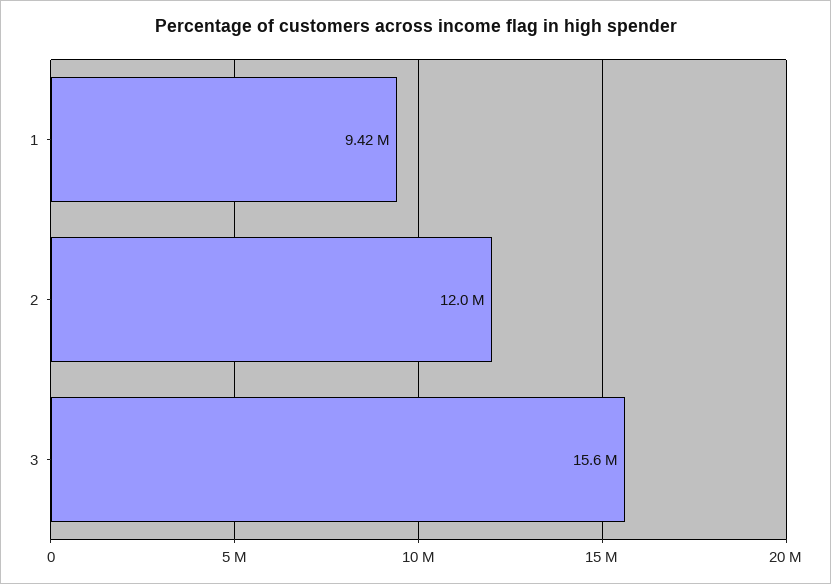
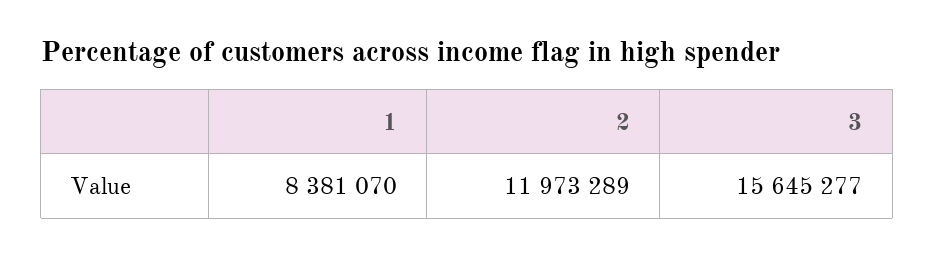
1: 9420000 -> 8381070

